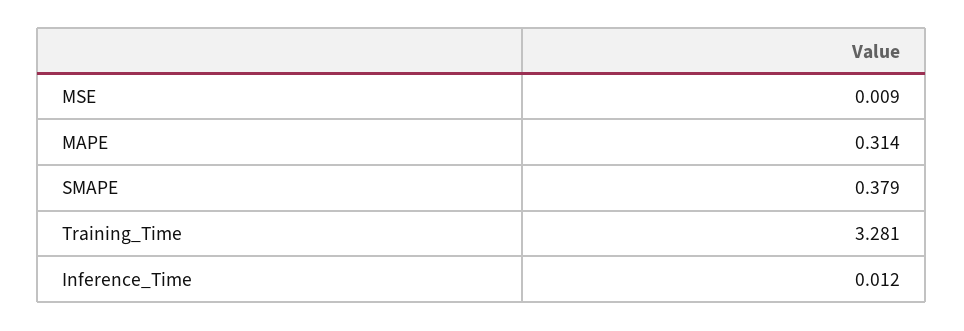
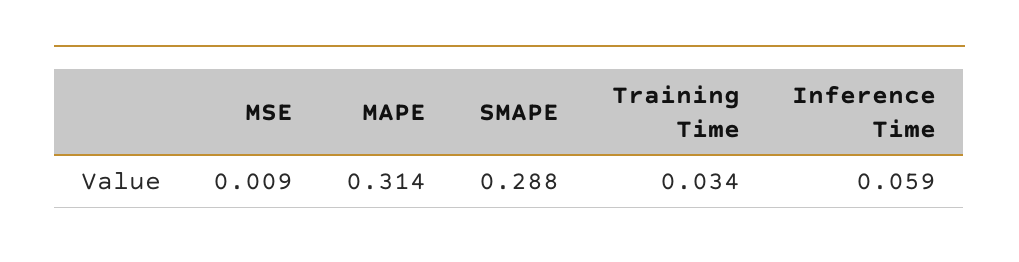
SMAPE: 0.379 -> 0.288
Training_Time: 3.281 -> 0.034
Inference_Time: 0.012 -> 0.059

